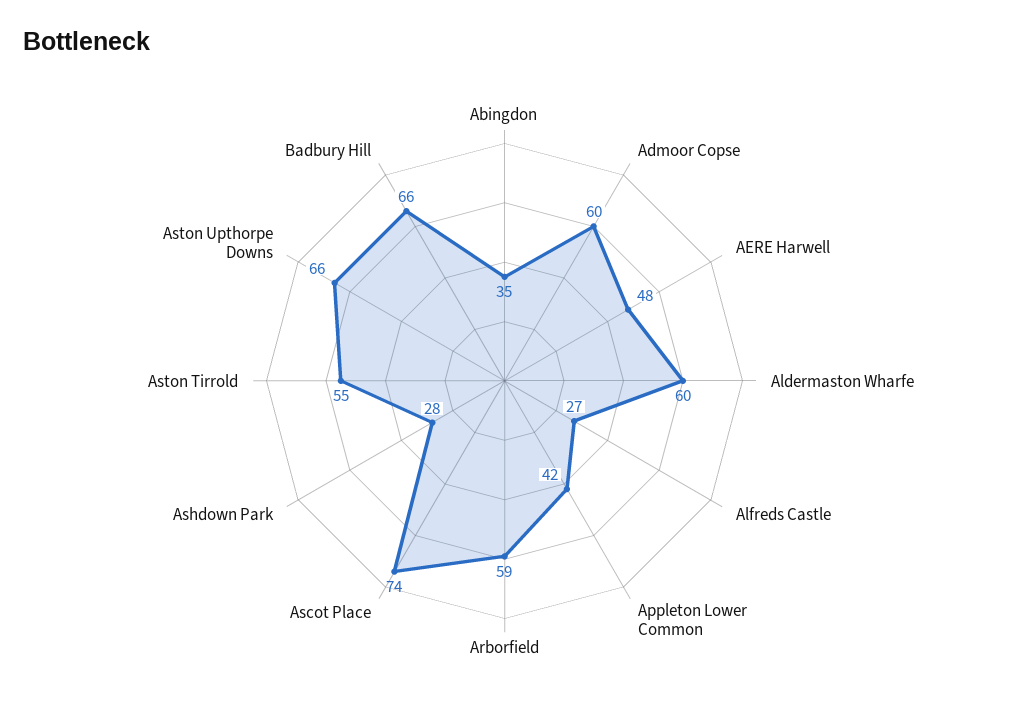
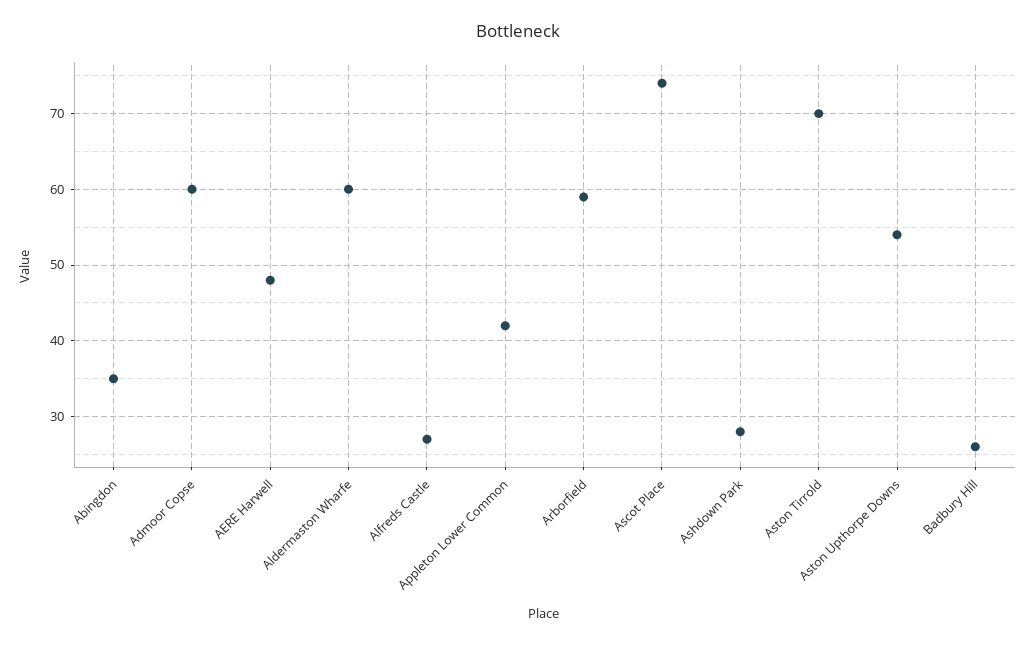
Aston Tirrold: 55 -> 70
Aston Upthorpe Downs: 66 -> 54
Badbury Hill: 66 -> 26

